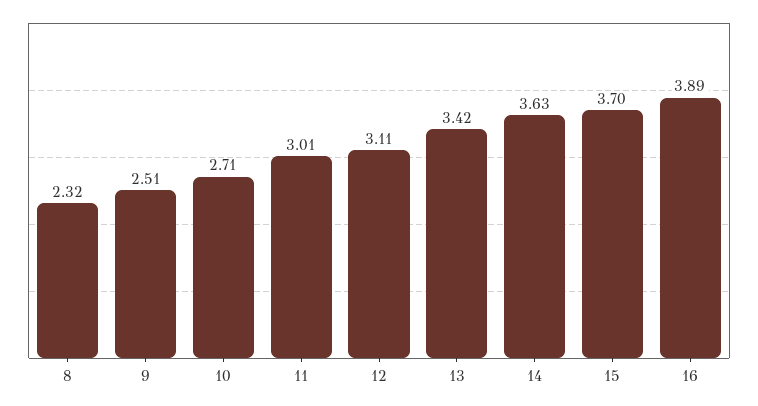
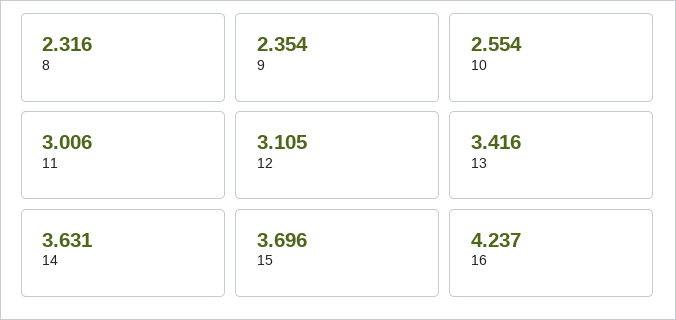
9: 2.51 -> 2.354
10: 2.71 -> 2.554
16: 3.89 -> 4.237

